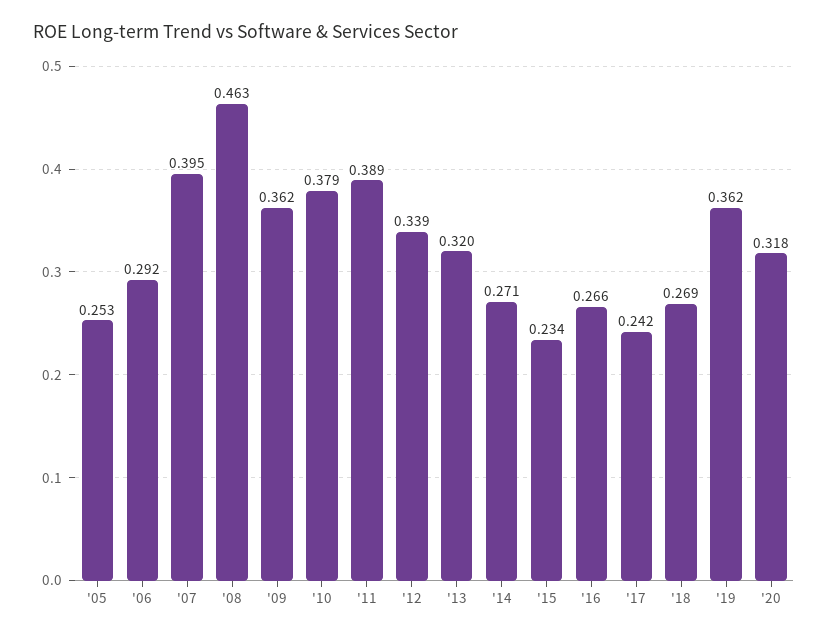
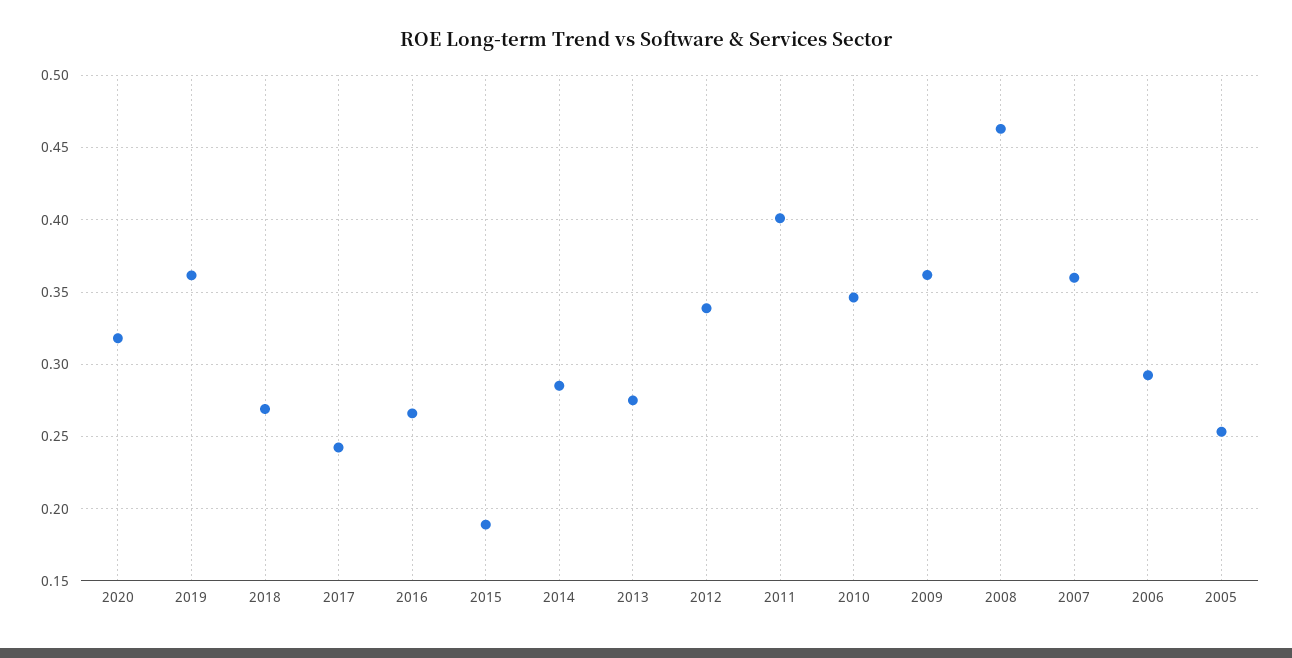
'07: 0.395 -> 0.36
'10: 0.379 -> 0.345
'11: 0.389 -> 0.4
'13: 0.32 -> 0.275
'14: 0.271 -> 0.285
'15: 0.234 -> 0.19

